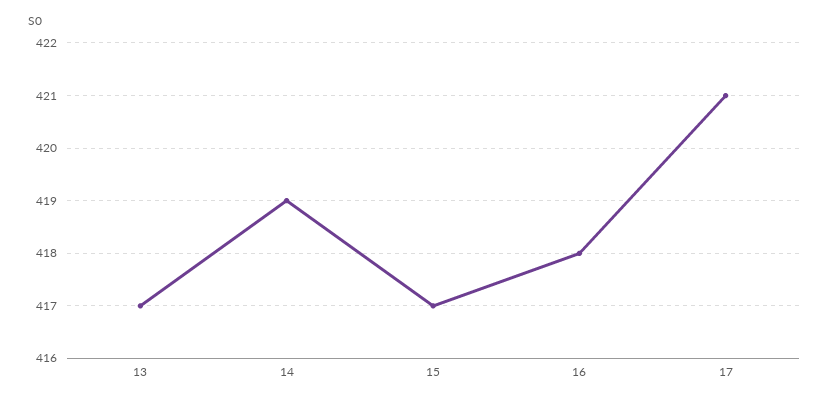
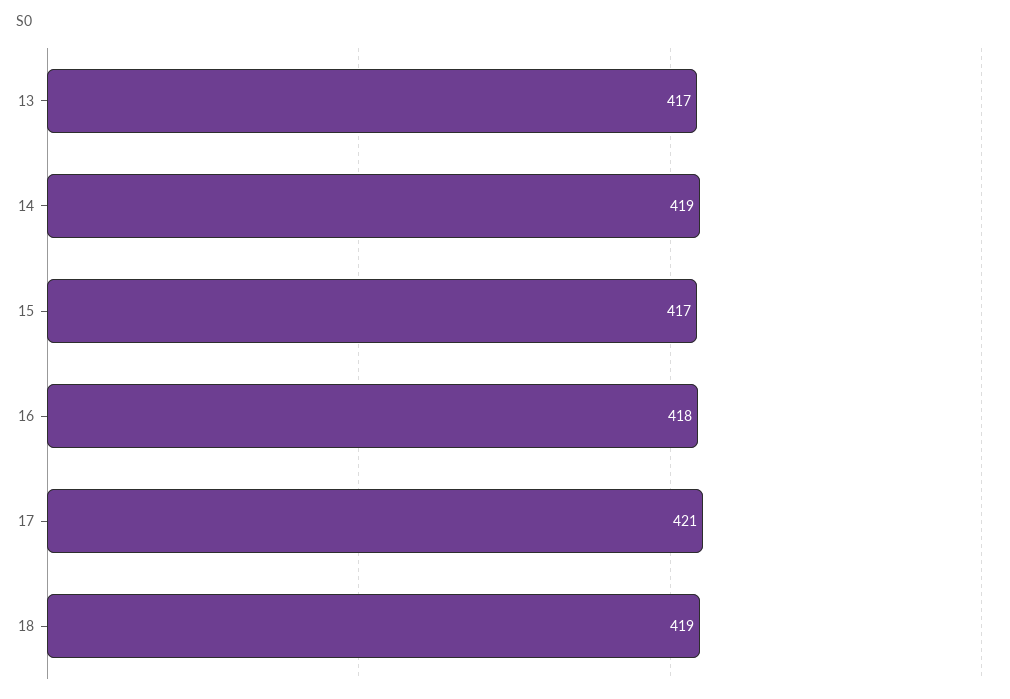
18: none -> 419

